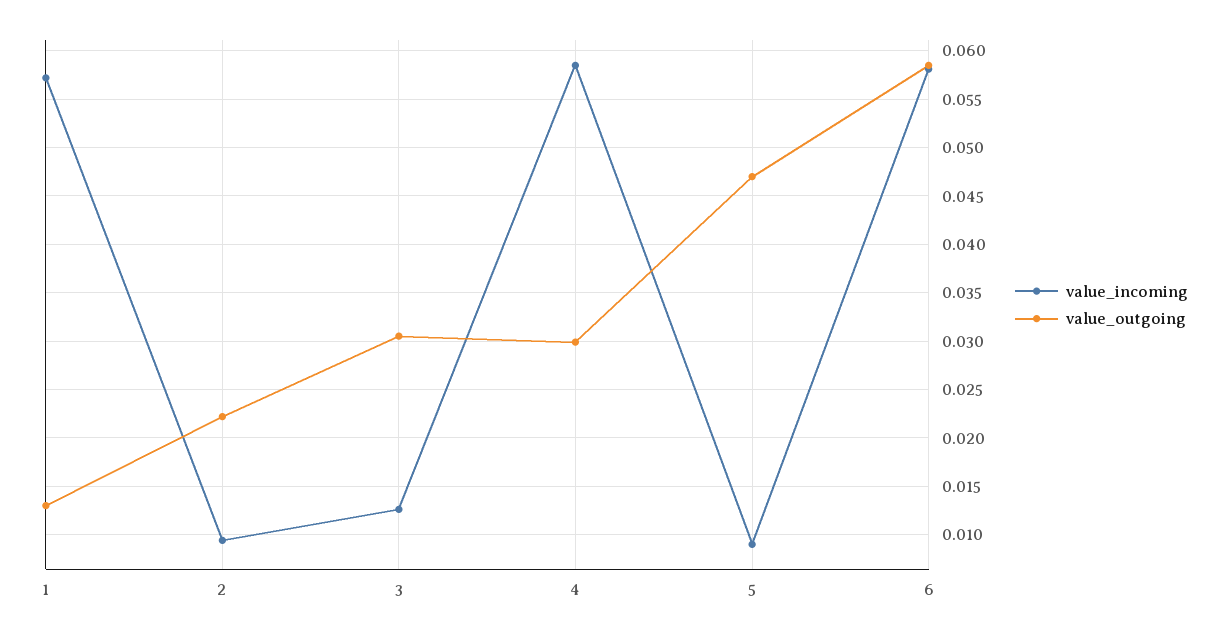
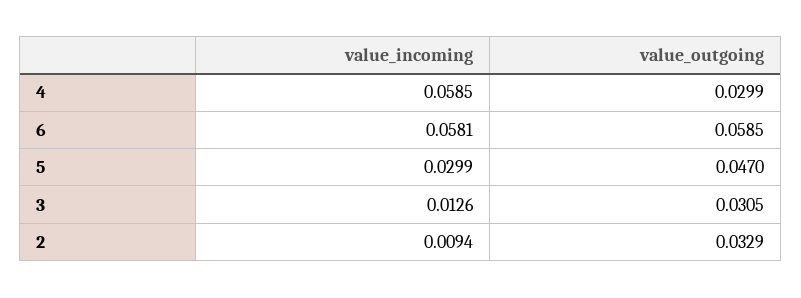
value_incoming, 1: 0.057 -> none
value_outgoing, 1: 0.013 -> none
value_outgoing, 2: 0.022 -> 0.0329
value_incoming, 5: 0.009 -> 0.0299

